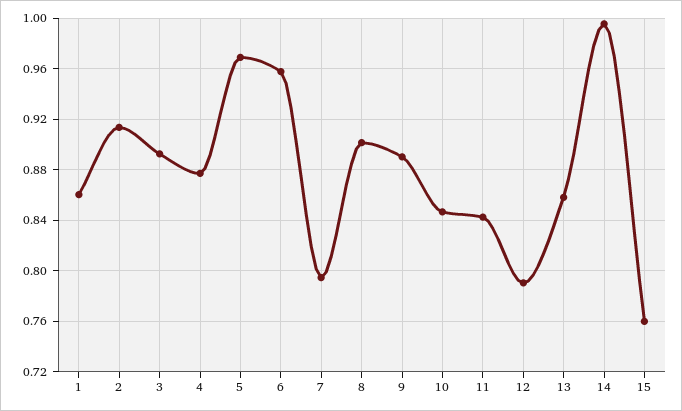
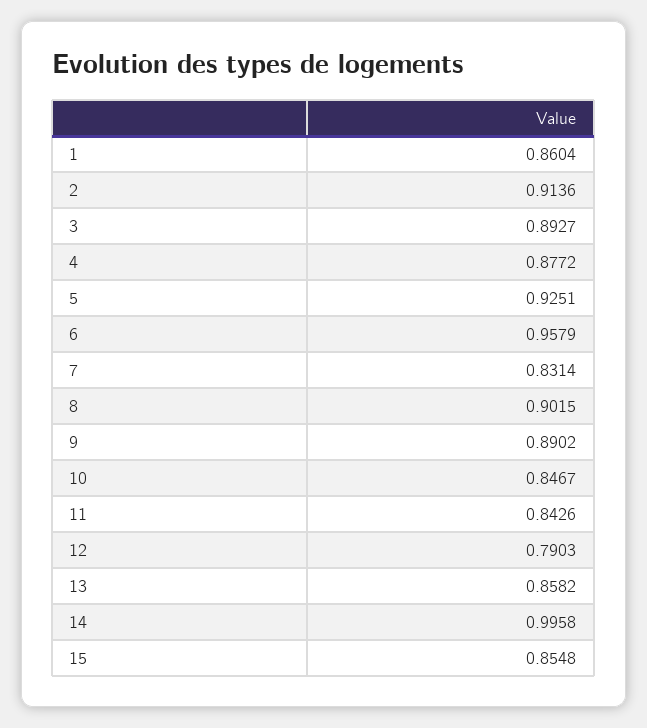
5: 0.97 -> 0.9251
7: 0.795 -> 0.8314
15: 0.76 -> 0.8548

